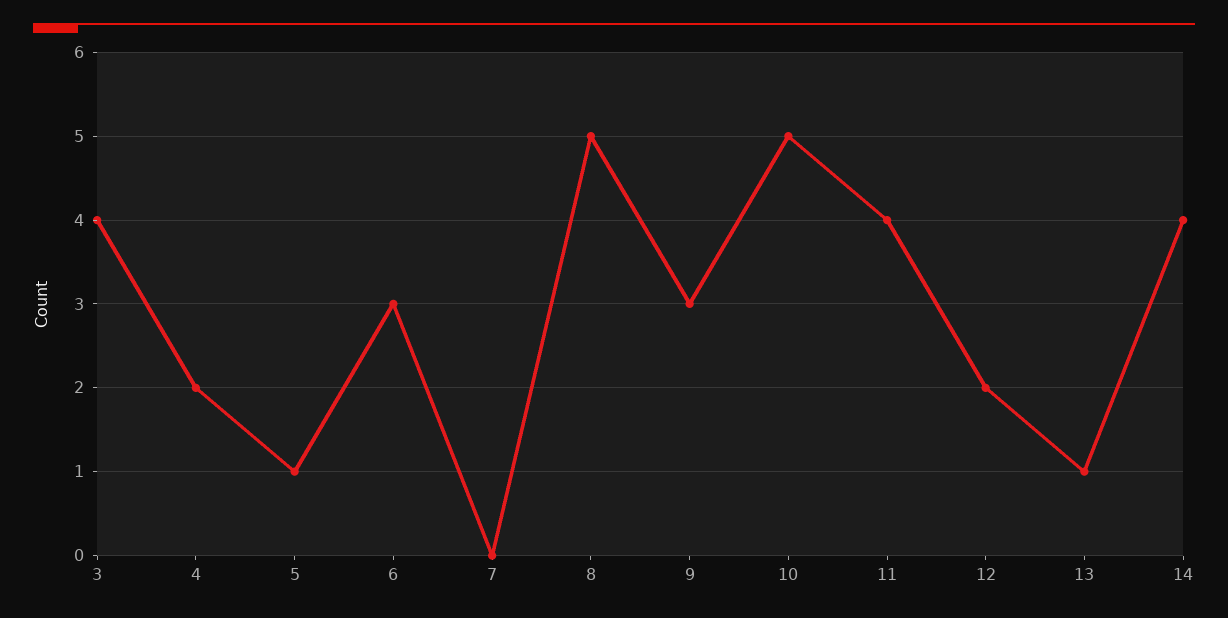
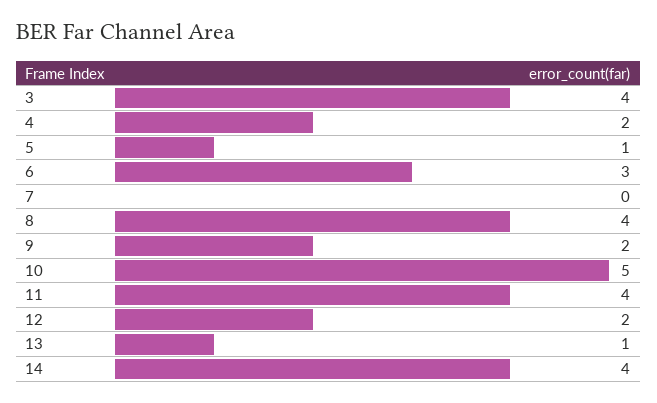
8: 5 -> 4
9: 3 -> 2

